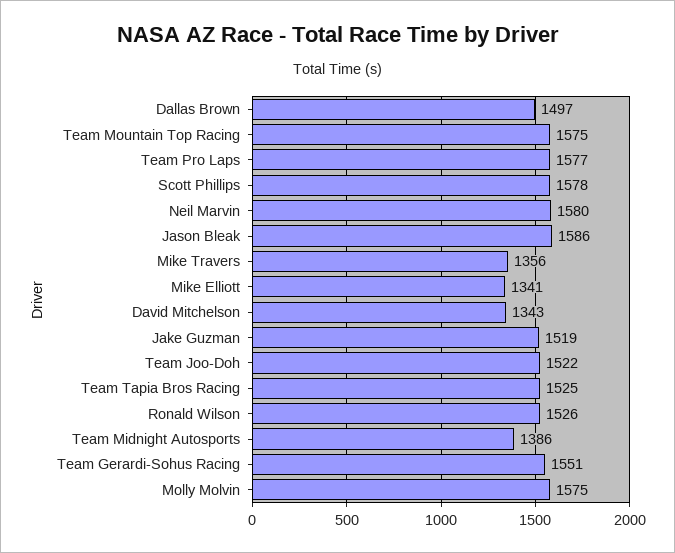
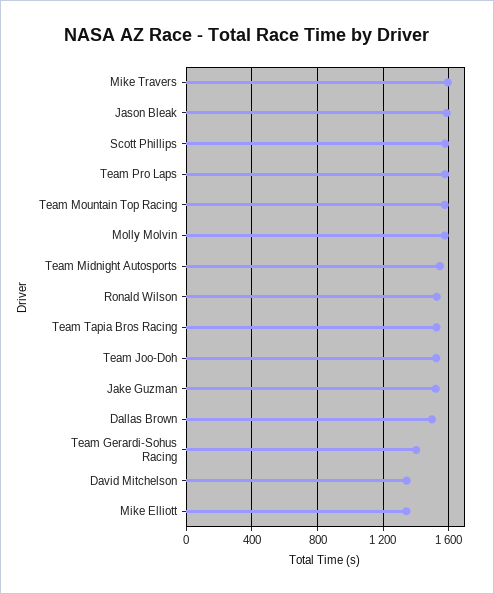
Neil Marvin: 1580 -> none
Mike Travers: 1356 -> 1600
Team Midnight Autosports: 1386 -> 1550
Team Gerardi-Sohus Racing: 1551 -> 1400

